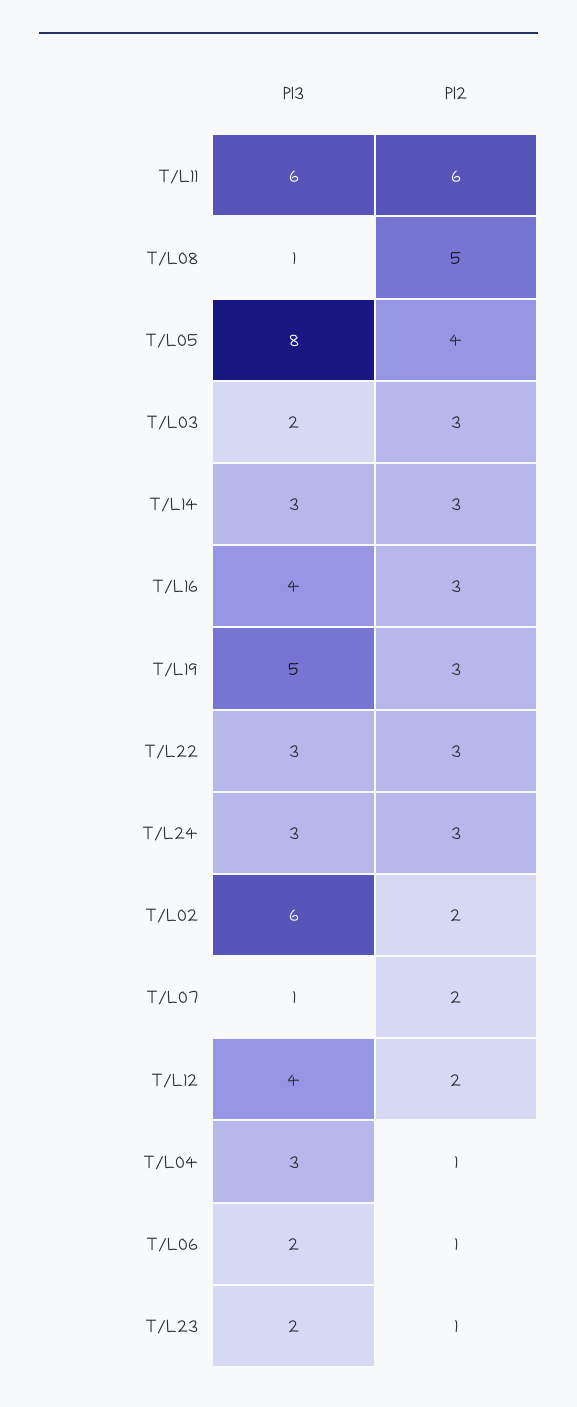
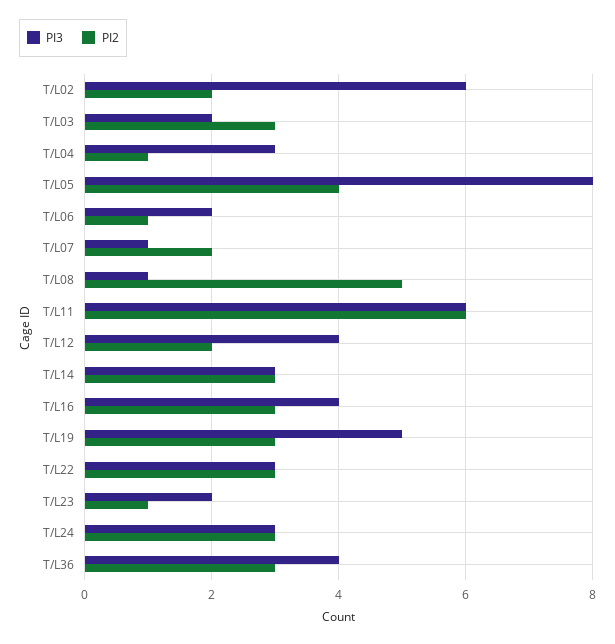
PI3, T/L36: none -> 4
PI2, T/L36: none -> 3

